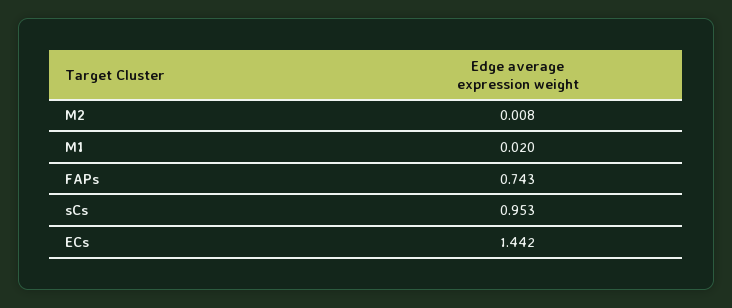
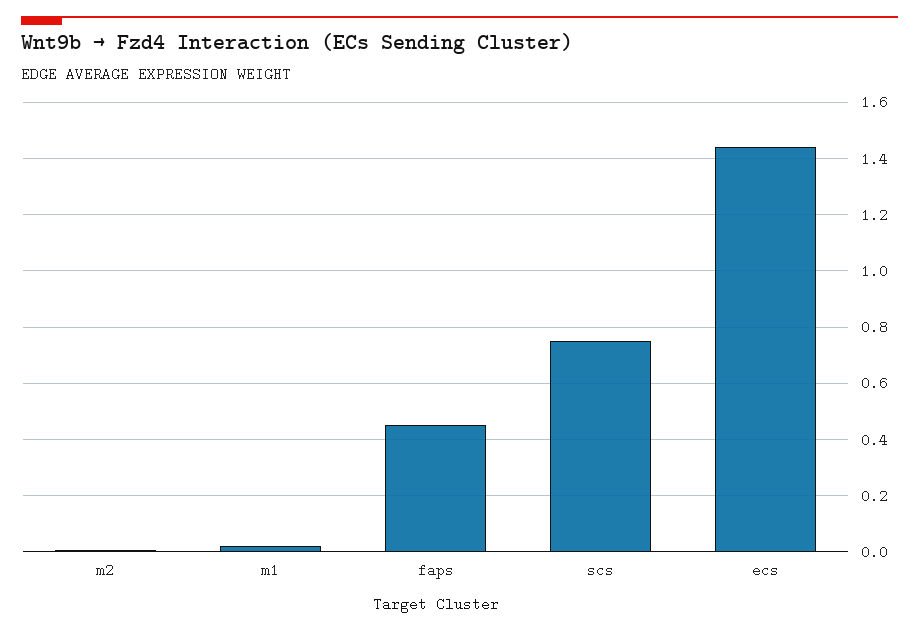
FAPs: 0.743 -> 0.45
sCs: 0.953 -> 0.75

